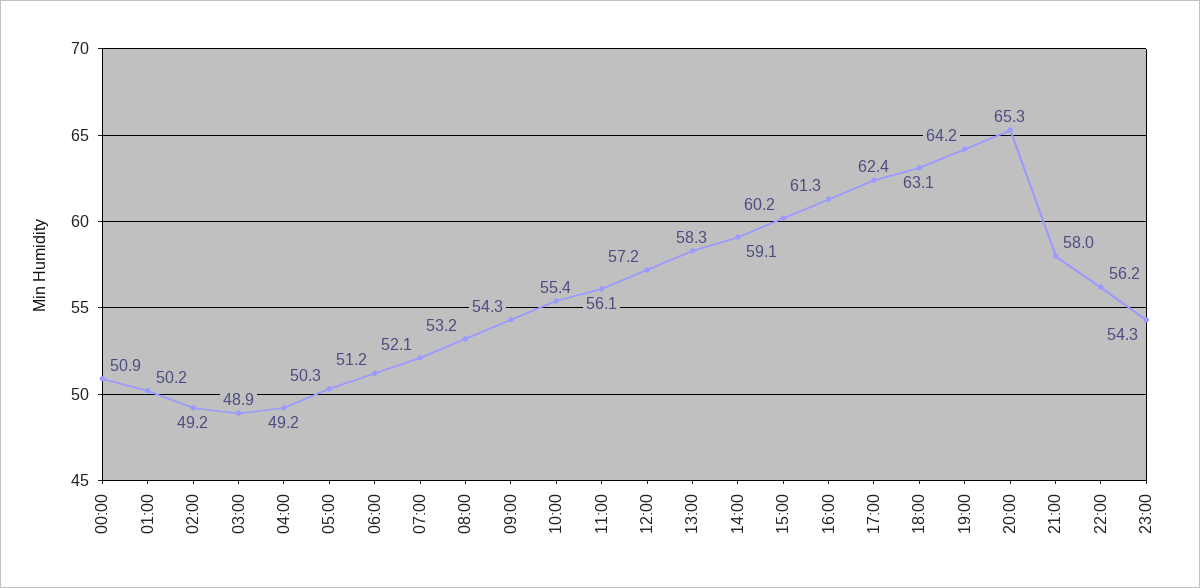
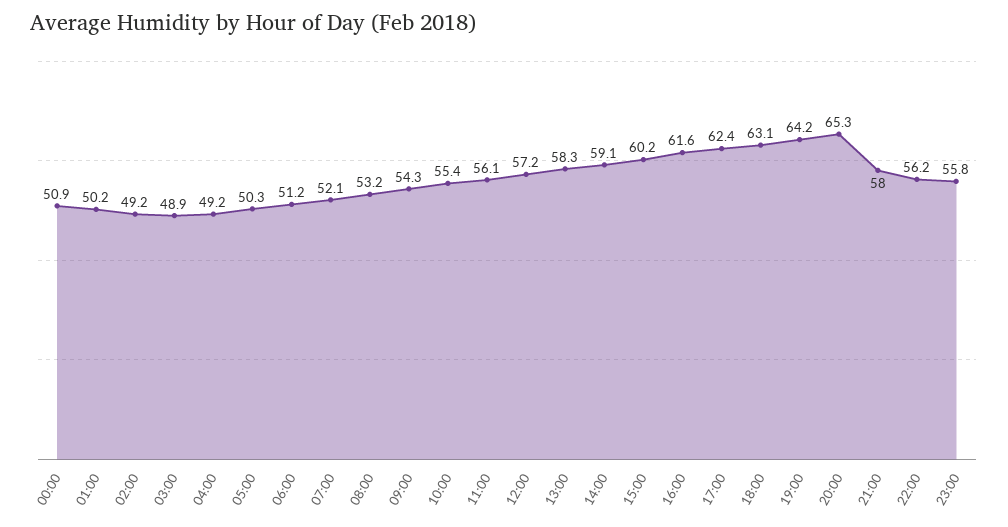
16:00: 61.3 -> 61.6
23:00: 54.3 -> 55.8

